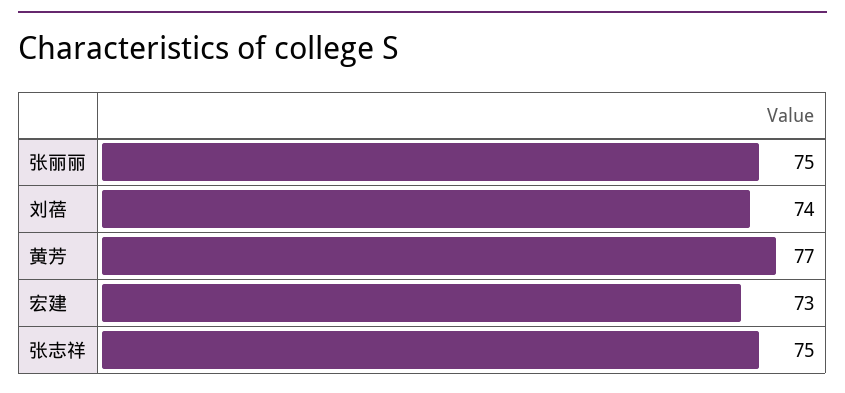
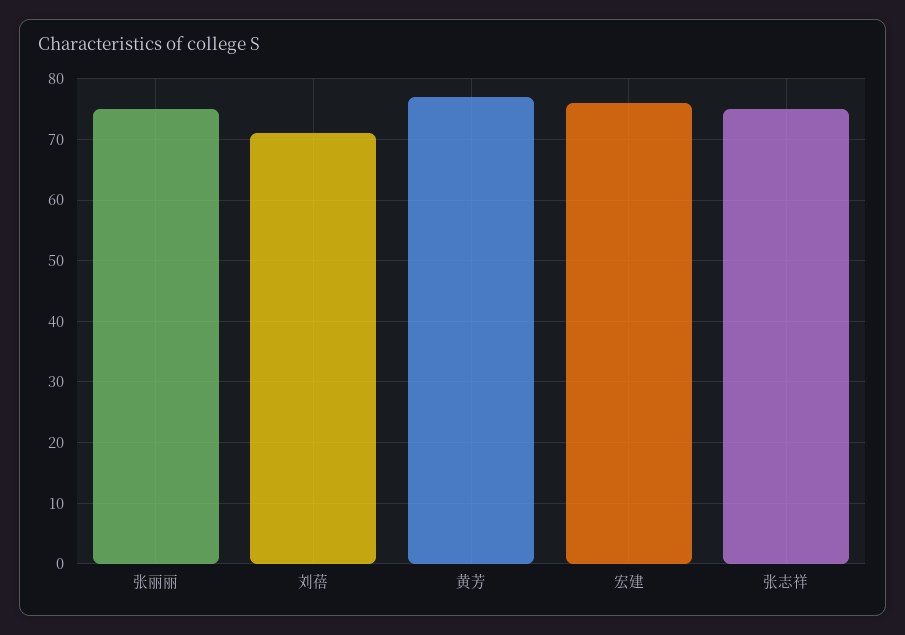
刘蓓: 74 -> 71
宏建: 73 -> 76

